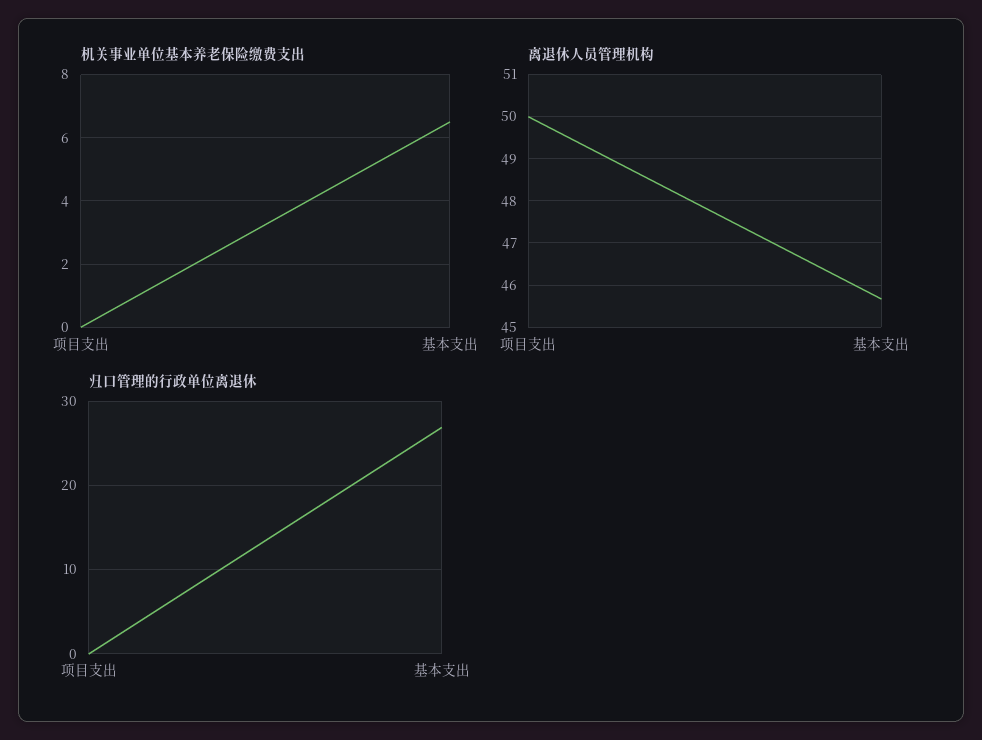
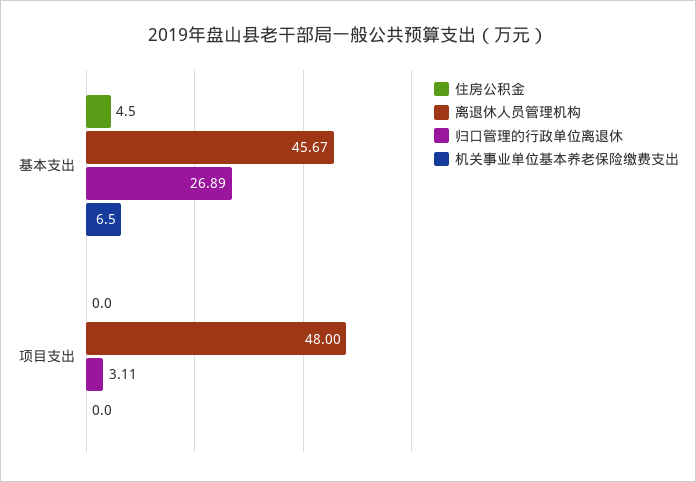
离退休人员管理机构, 项目支出: 50 -> 48
归口管理的行政单位离退休, 项目支出: 0 -> 3.11
住房公积金, 基本支出: none -> 4.5
住房公积金, 项目支出: none -> 0

